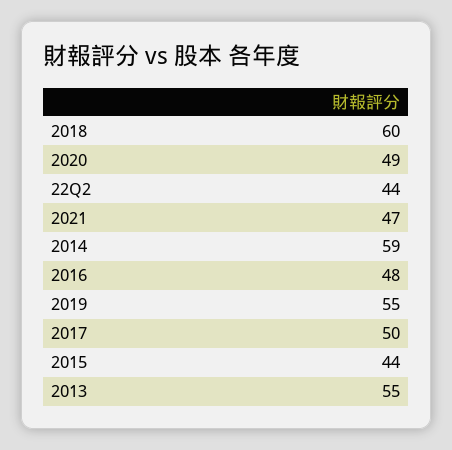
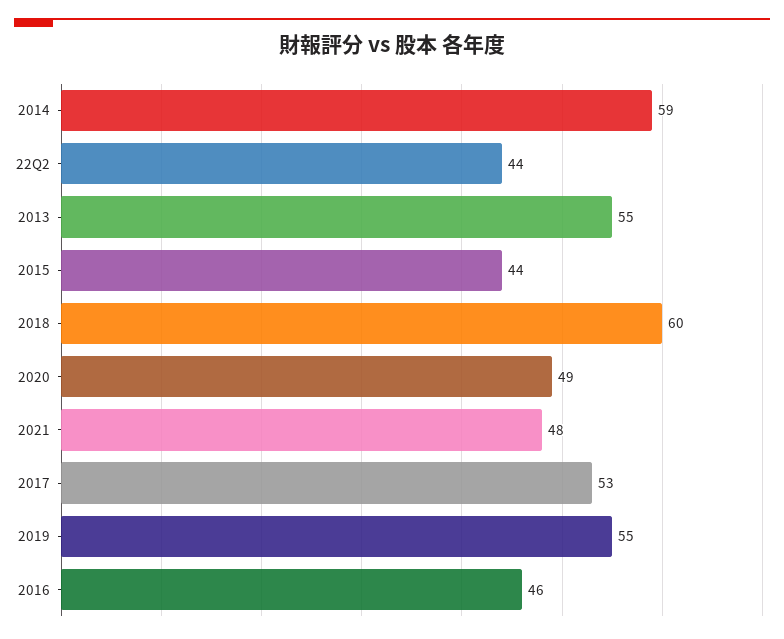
2021: 47 -> 48
2016: 48 -> 46
2017: 50 -> 53

